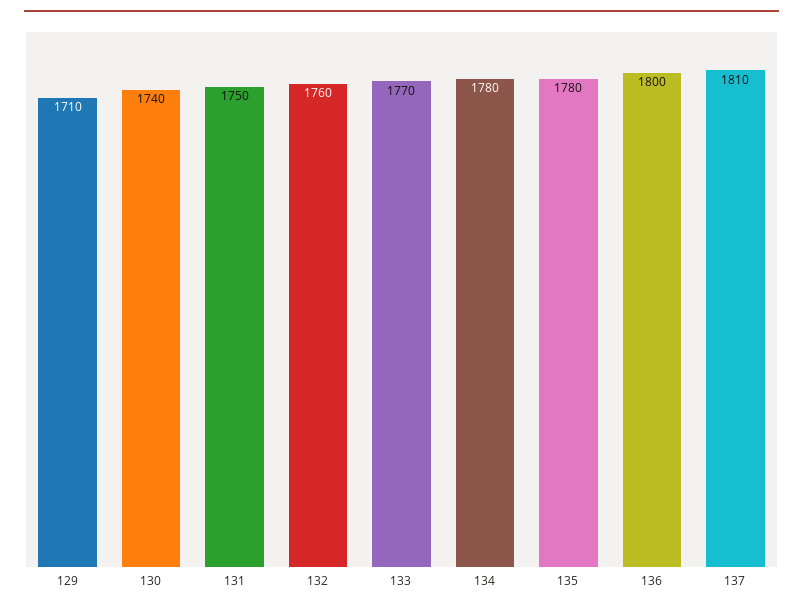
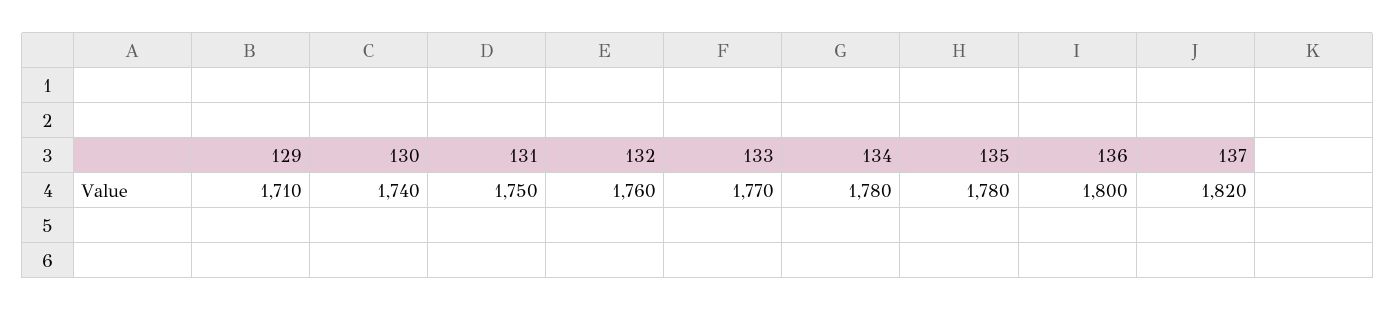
137: 1810 -> 1820

